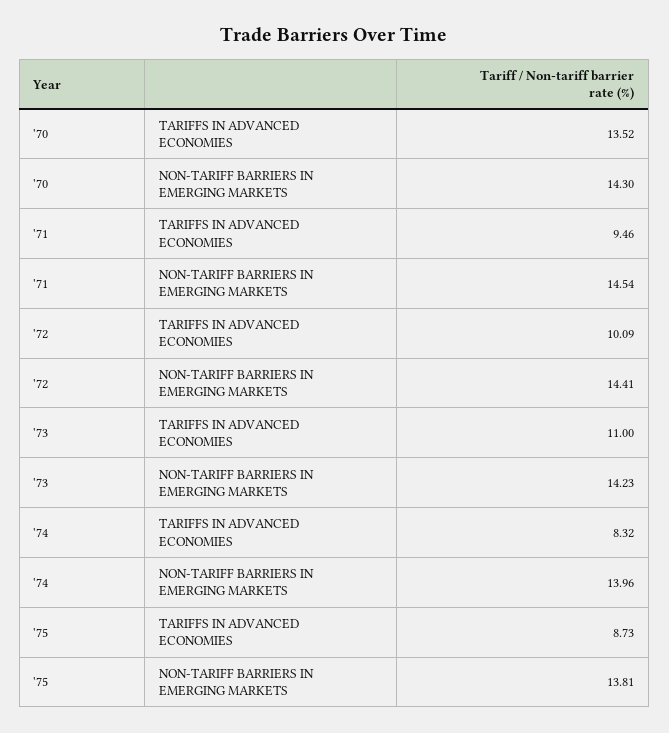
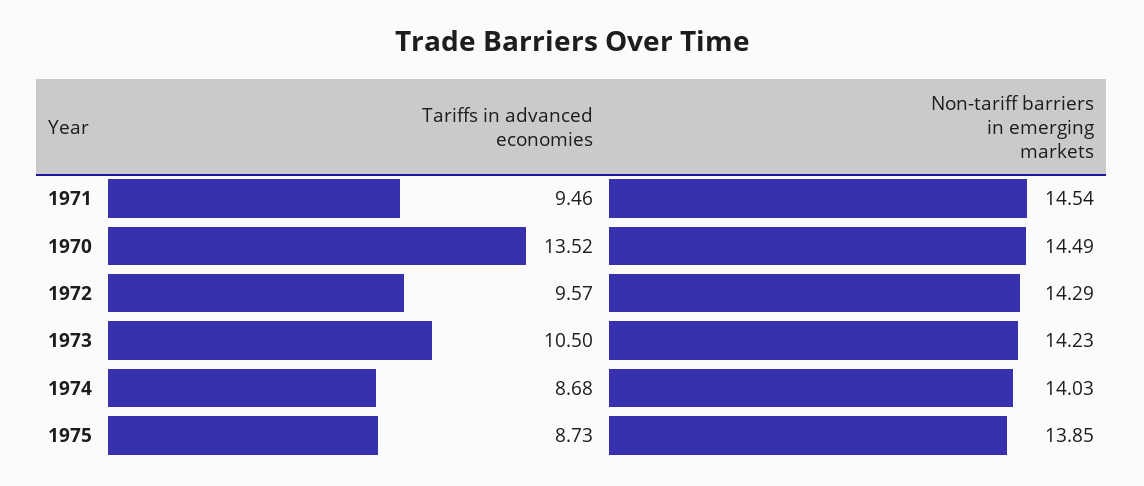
'70, NON-TARIFF BARRIERS IN EMERGING MARKETS: 14.3 -> 14.49
'72, TARIFFS IN ADVANCED ECONOMIES: 10.09 -> 9.57
'72, NON-TARIFF BARRIERS IN EMERGING MARKETS: 14.41 -> 14.29
'73, TARIFFS IN ADVANCED ECONOMIES: 11 -> 10.5
'74, TARIFFS IN ADVANCED ECONOMIES: 8.32 -> 8.68
'74, NON-TARIFF BARRIERS IN EMERGING MARKETS: 13.96 -> 14.03
'75, NON-TARIFF BARRIERS IN EMERGING MARKETS: 13.81 -> 13.85

